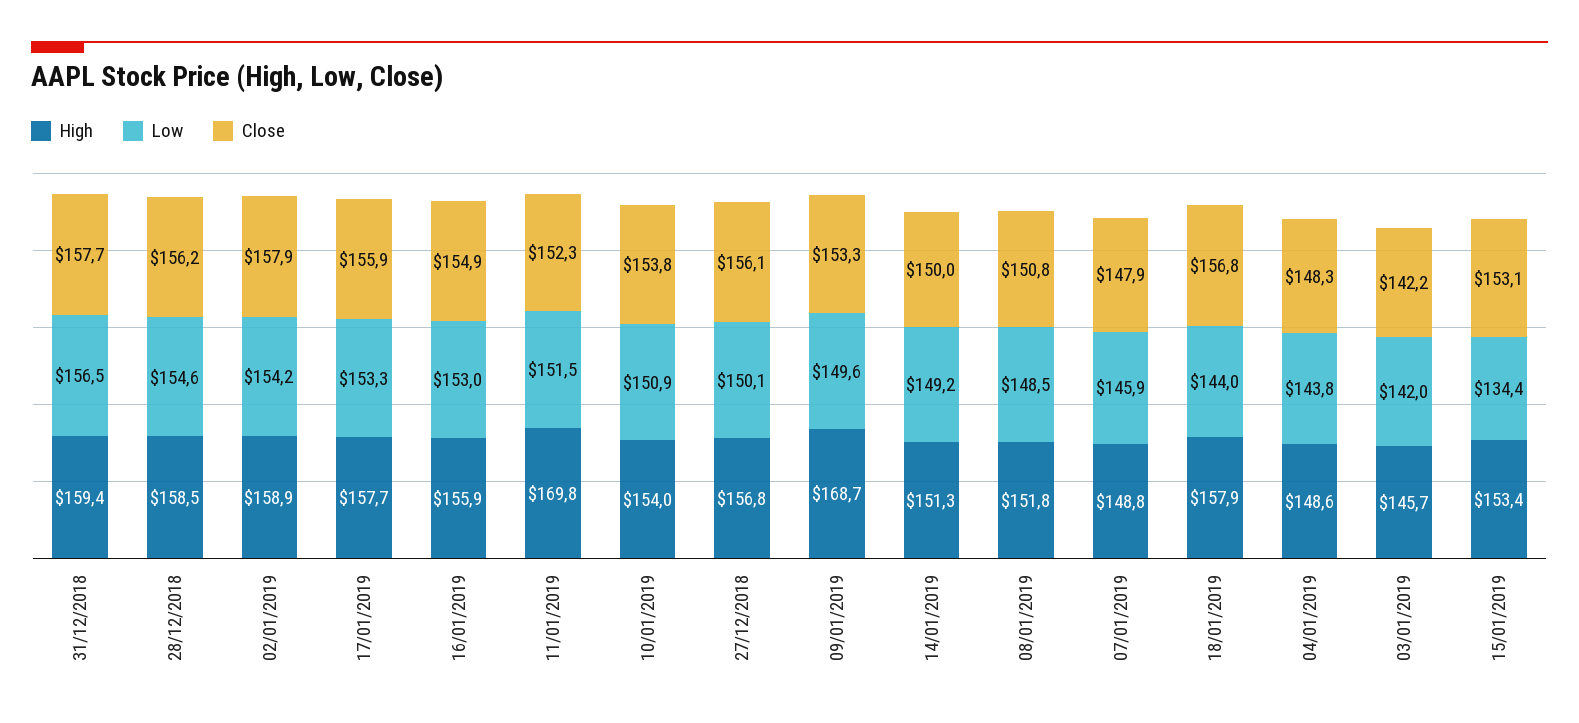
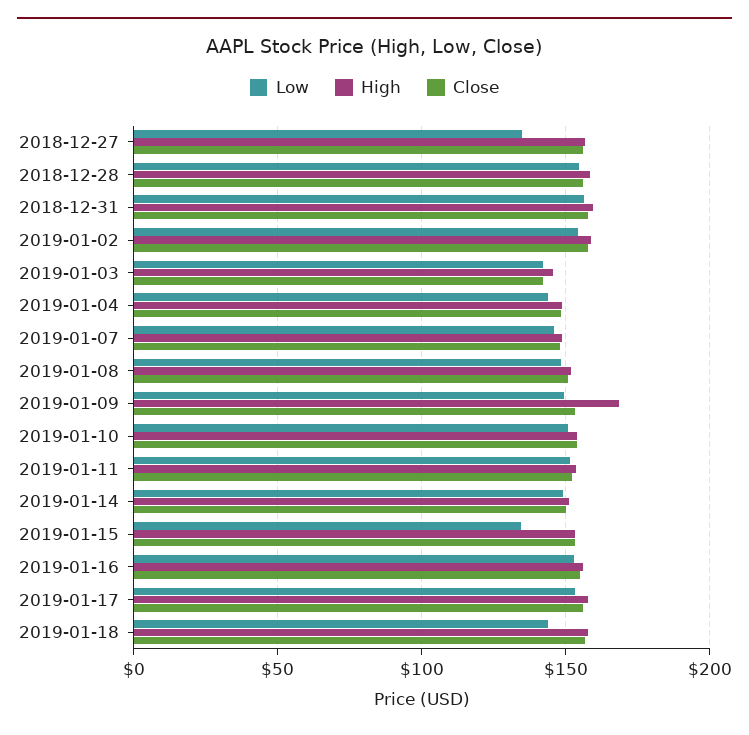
High, 11/01/2019: 169.8 -> 155
Low, 27/12/2018: 150.1 -> 135

